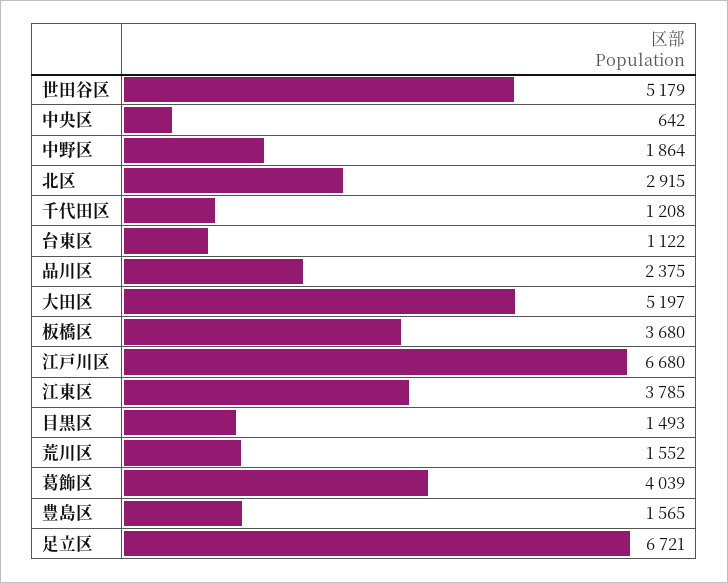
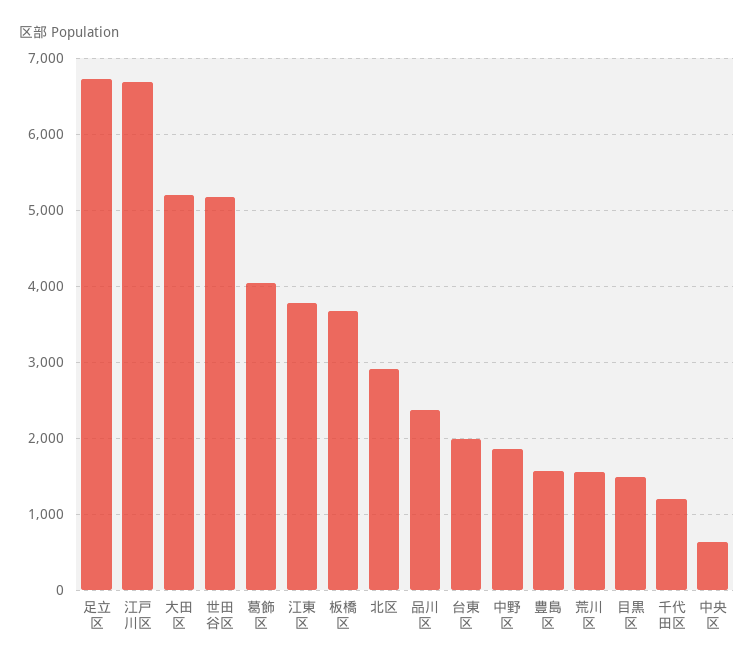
台東区: 1122 -> 2000

